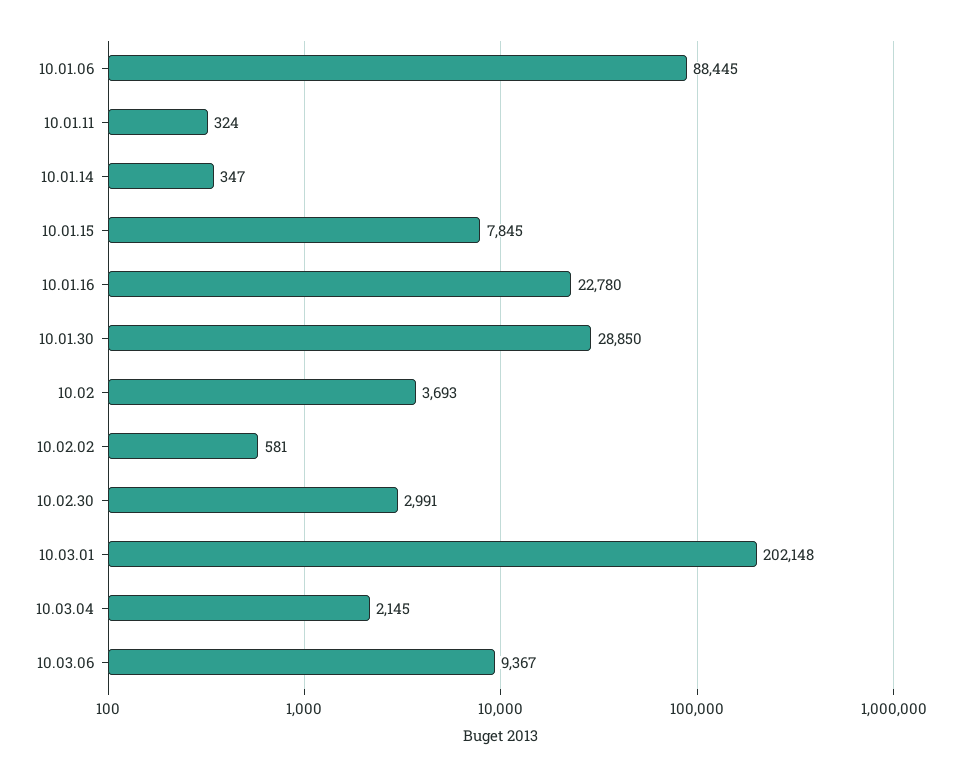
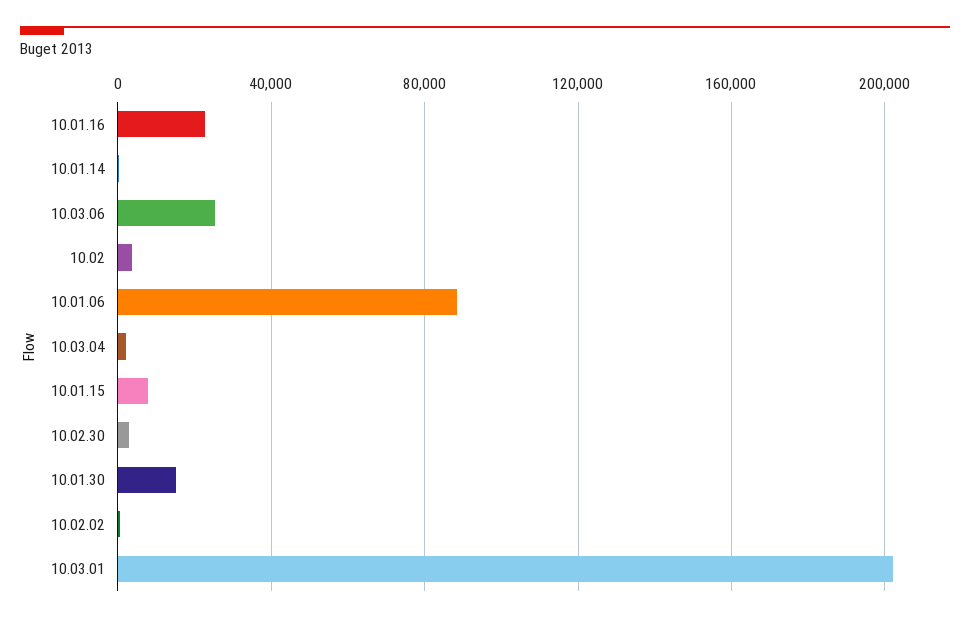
10.01.11: 324 -> none
10.01.30: 28850 -> 15000
10.03.06: 9367 -> 25000

